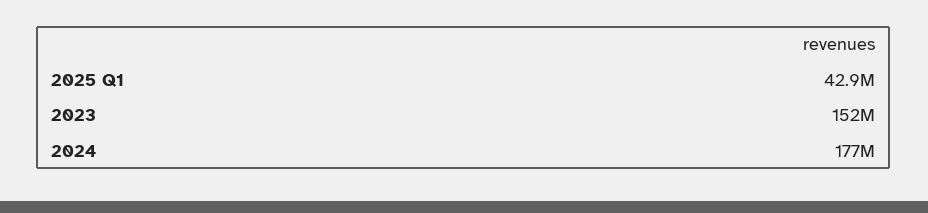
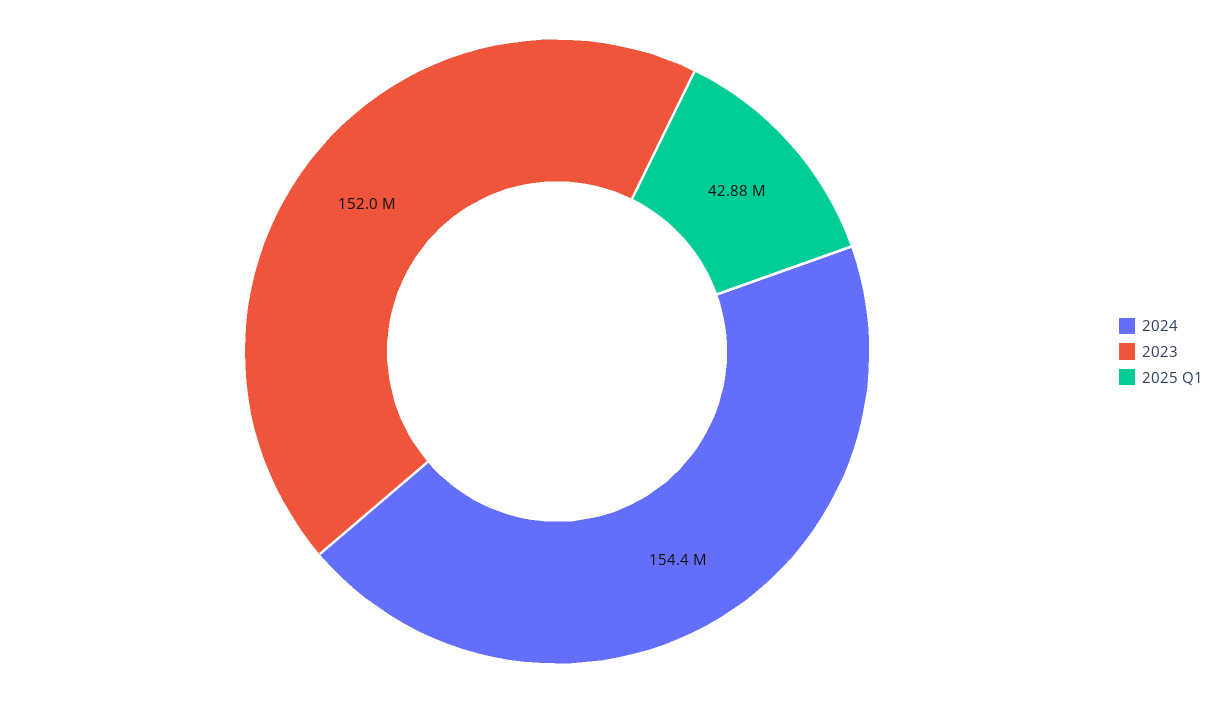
2024: 177000000 -> 154400000

